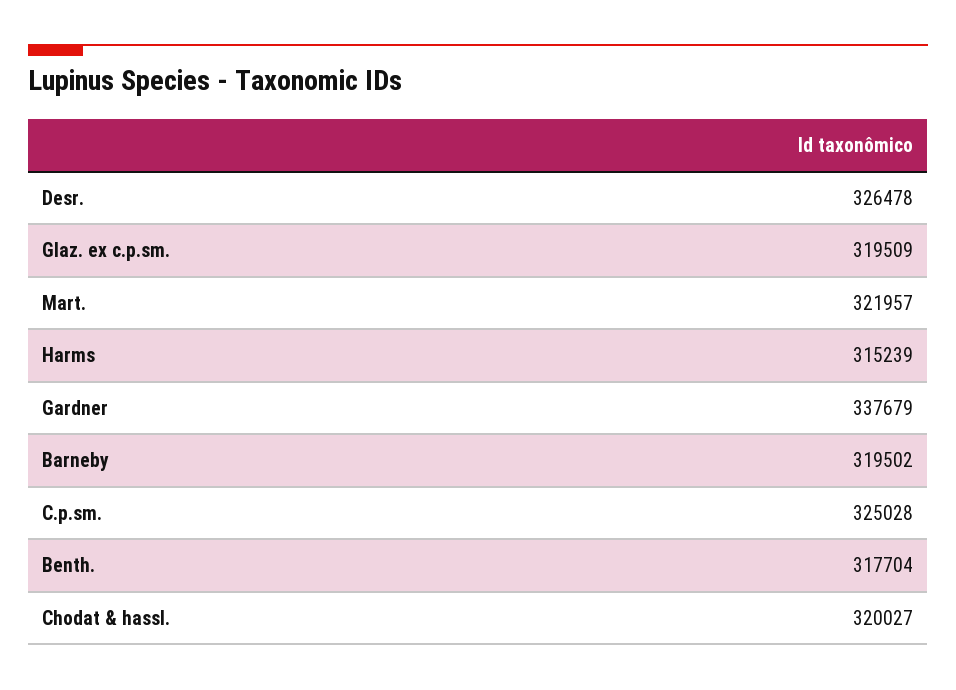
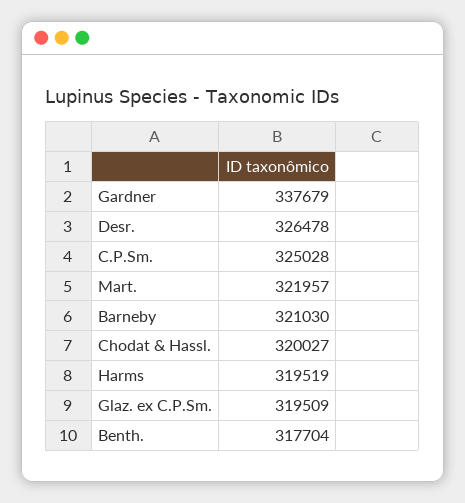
Harms: 315239 -> 319519
Barneby: 319502 -> 321030

